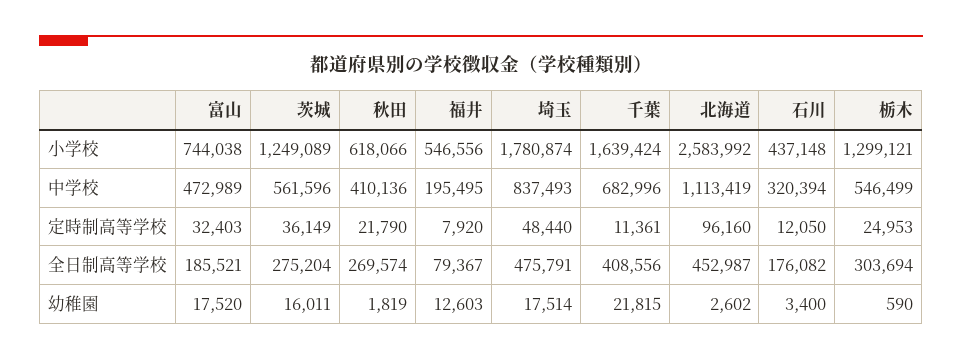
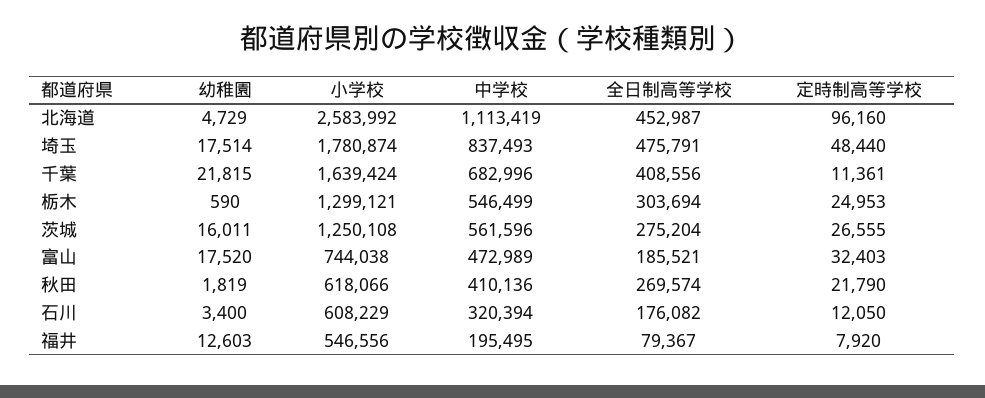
茨城, 小学校: 1249089 -> 1250108
石川, 小学校: 437148 -> 608229
茨城, 定時制高等学校: 36149 -> 26555
北海道, 幼稚園: 2602 -> 4729

